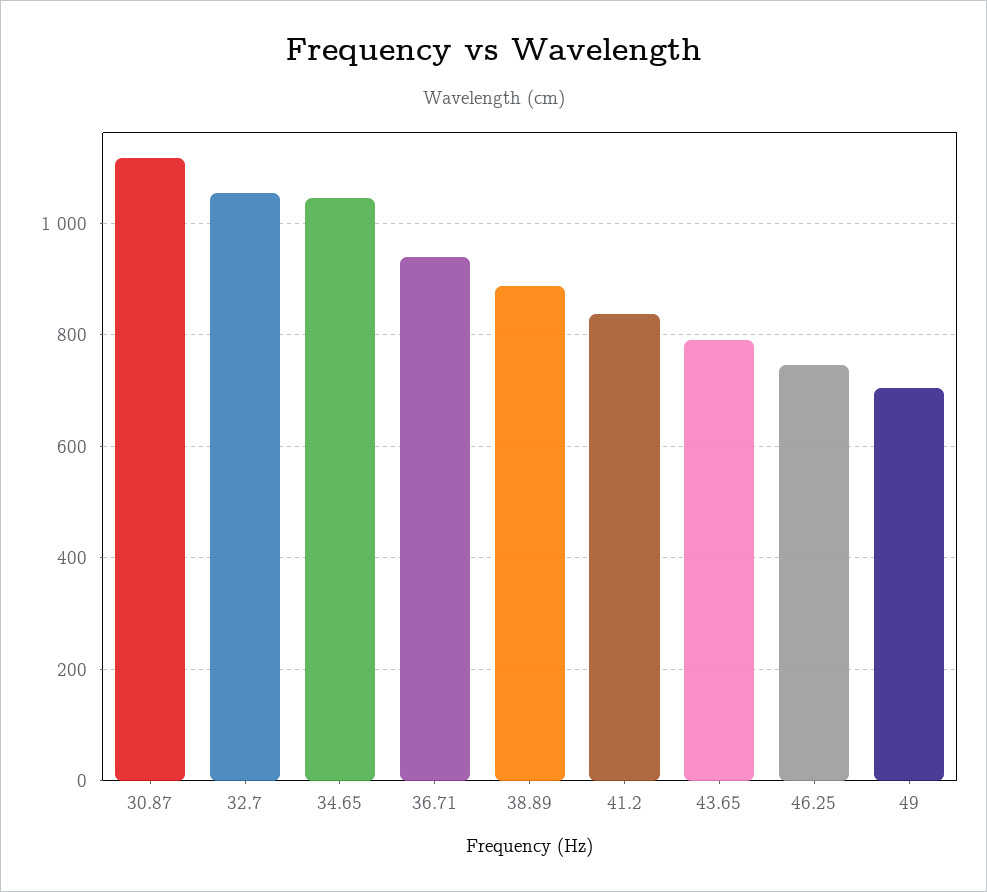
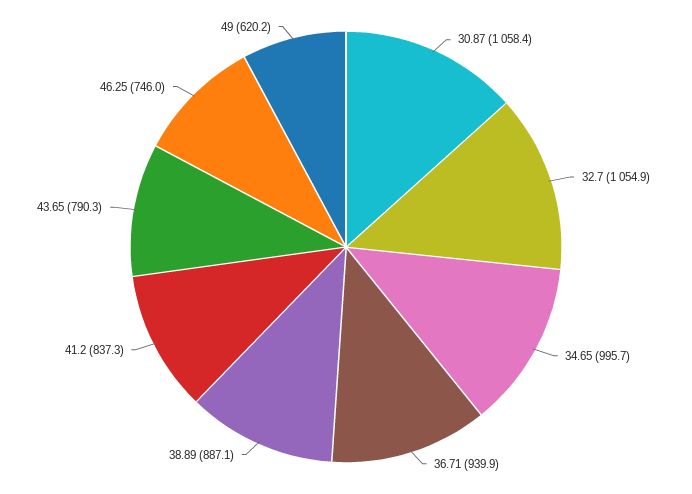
30.87: 1120 -> 1058.4
34.65: 1040 -> 995.7
49: 700 -> 620.2

